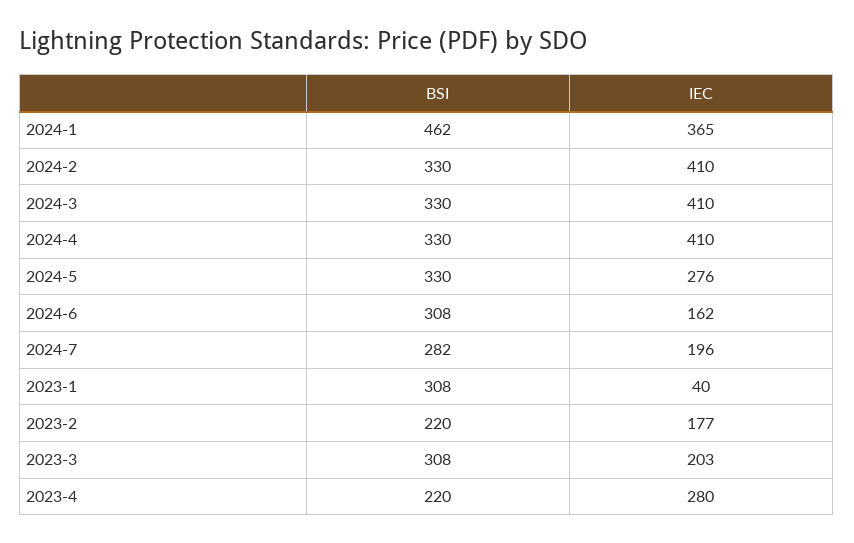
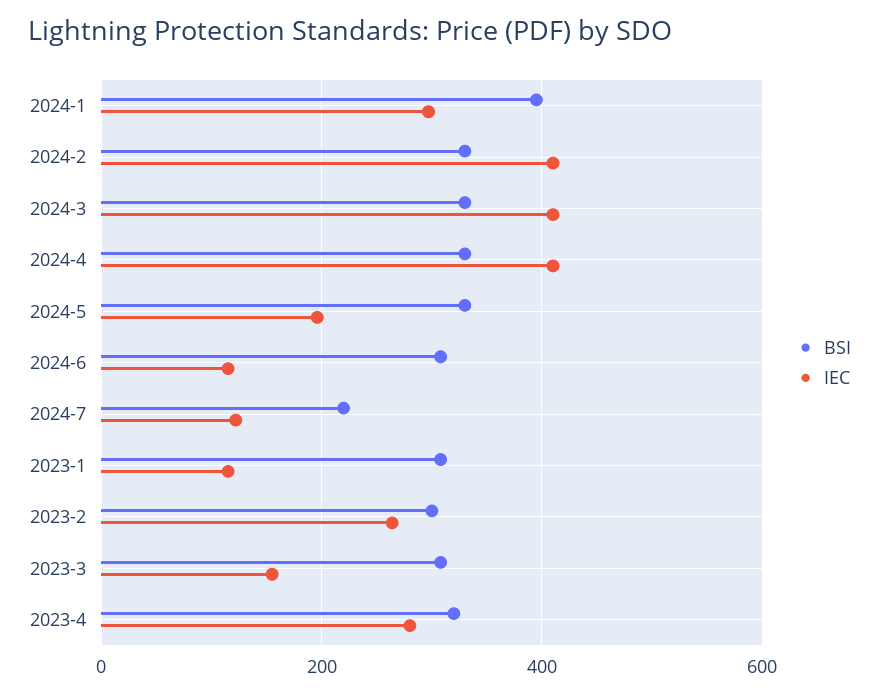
BSI, 2024-1: 462 -> 400
IEC, 2024-1: 365 -> 300
IEC, 2024-5: 276 -> 200
IEC, 2024-6: 162 -> 120
BSI, 2024-7: 282 -> 220
IEC, 2024-7: 196 -> 120
IEC, 2023-1: 40 -> 120
BSI, 2023-2: 220 -> 300
IEC, 2023-2: 177 -> 260
IEC, 2023-3: 203 -> 160
BSI, 2023-4: 220 -> 320

